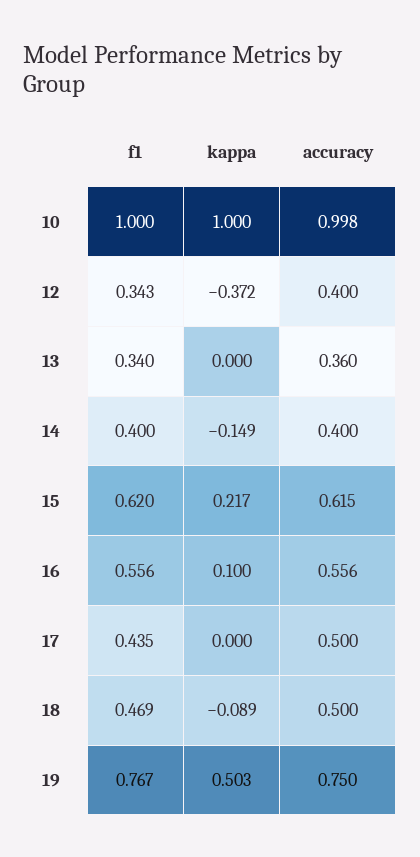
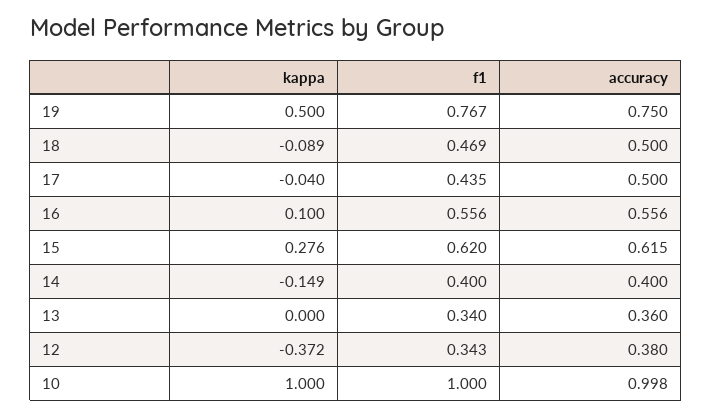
accuracy, 12: 0.4 -> 0.38
kappa, 15: 0.217 -> 0.276
kappa, 17: 0 -> -0.04
kappa, 19: 0.503 -> 0.5

